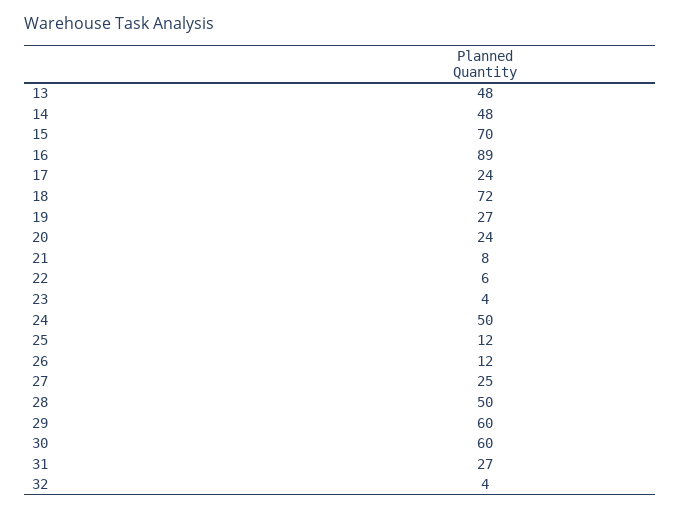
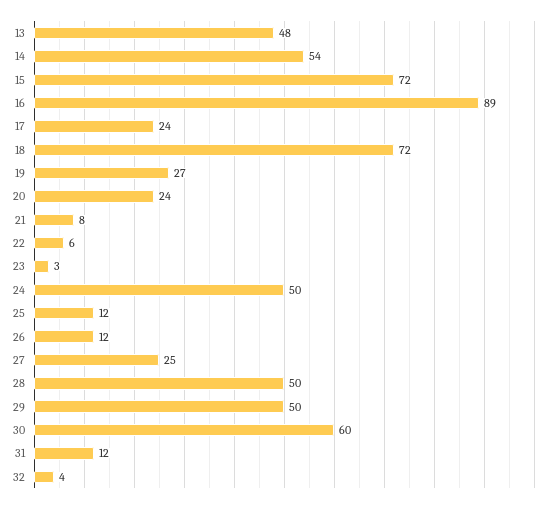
14: 48 -> 54
15: 70 -> 72
23: 4 -> 3
29: 60 -> 50
31: 27 -> 12

